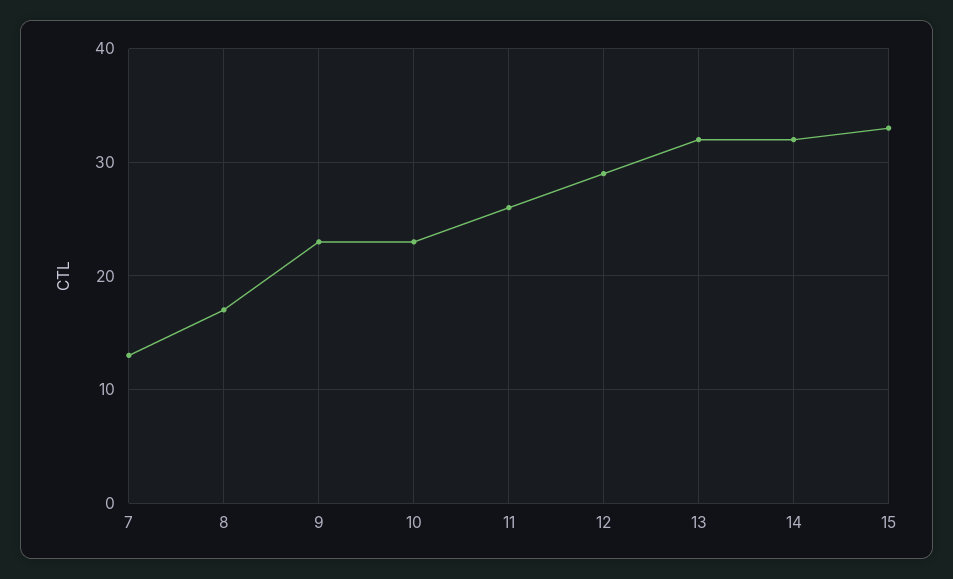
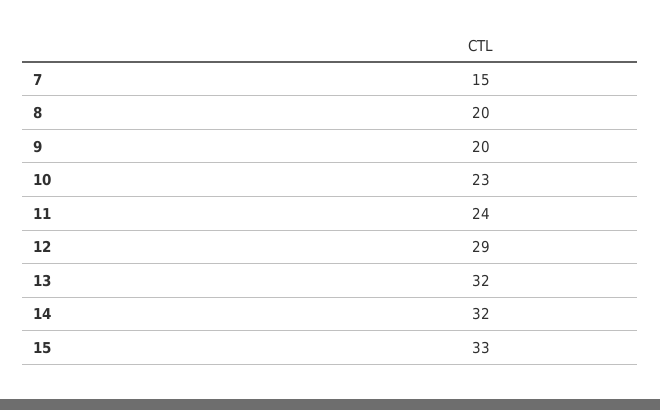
7: 13 -> 15
8: 17 -> 20
9: 23 -> 20
11: 26 -> 24

